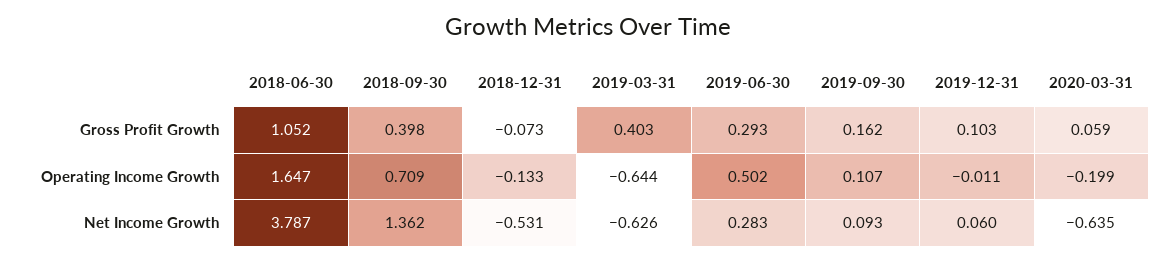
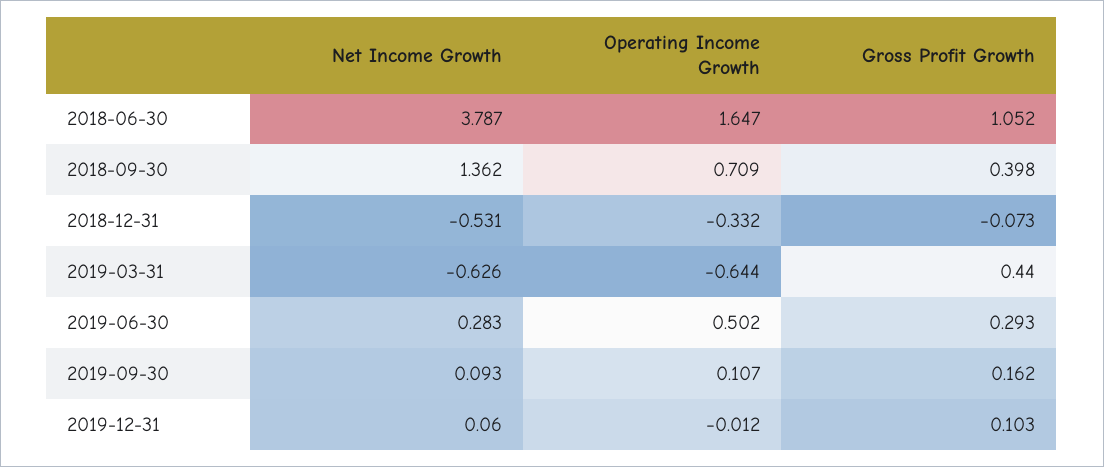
2019-03-31, Gross Profit Growth: 0.403 -> 0.44
2020-03-31, Gross Profit Growth: 0.059 -> none
2018-12-31, Operating Income Growth: -0.133 -> -0.332
2019-12-31, Operating Income Growth: -0.011 -> -0.012
2020-03-31, Operating Income Growth: -0.199 -> none
2020-03-31, Net Income Growth: -0.635 -> none

